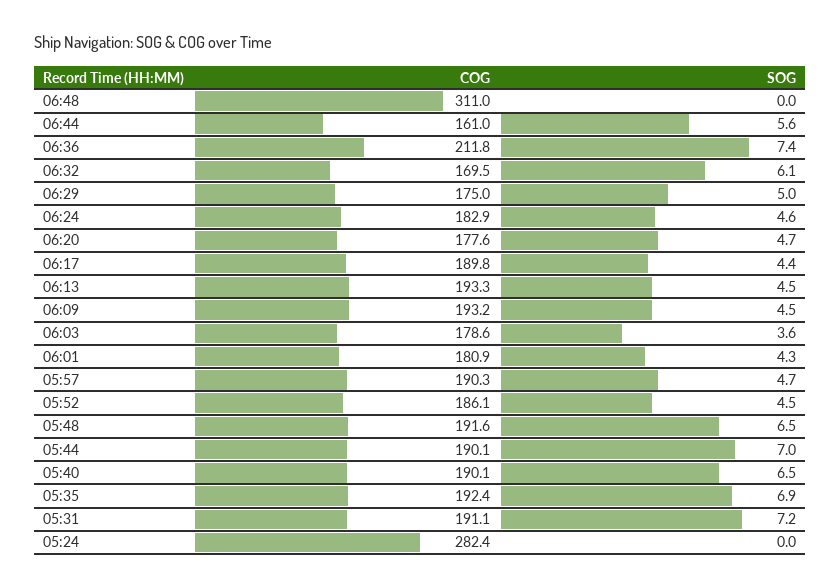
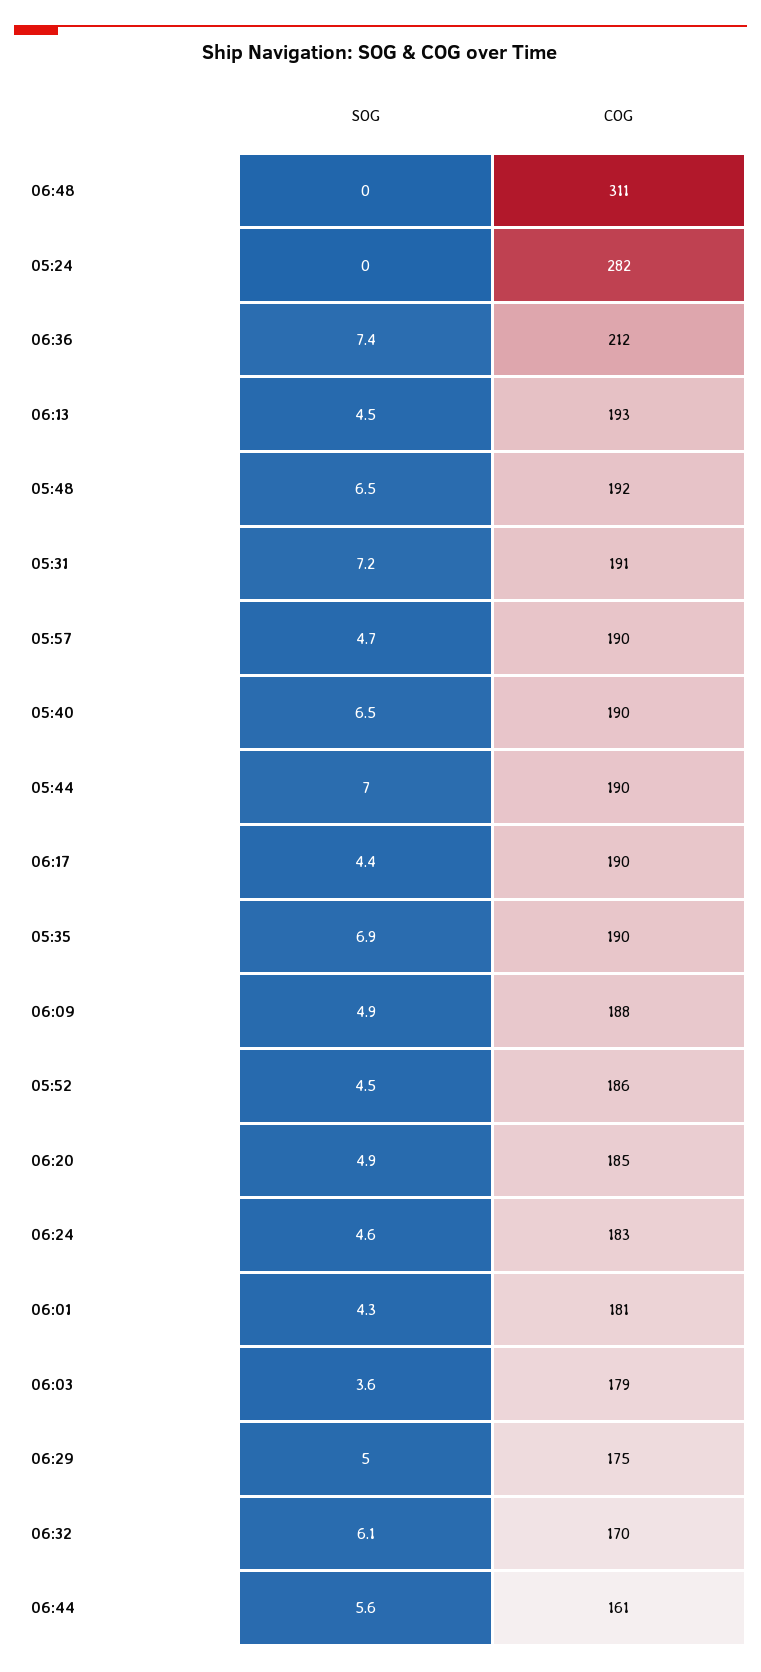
COG, 06:20: 177.6 -> 185
SOG, 06:20: 4.7 -> 4.9
COG, 06:09: 193.2 -> 188
SOG, 06:09: 4.5 -> 4.9
COG, 05:35: 192.4 -> 190

